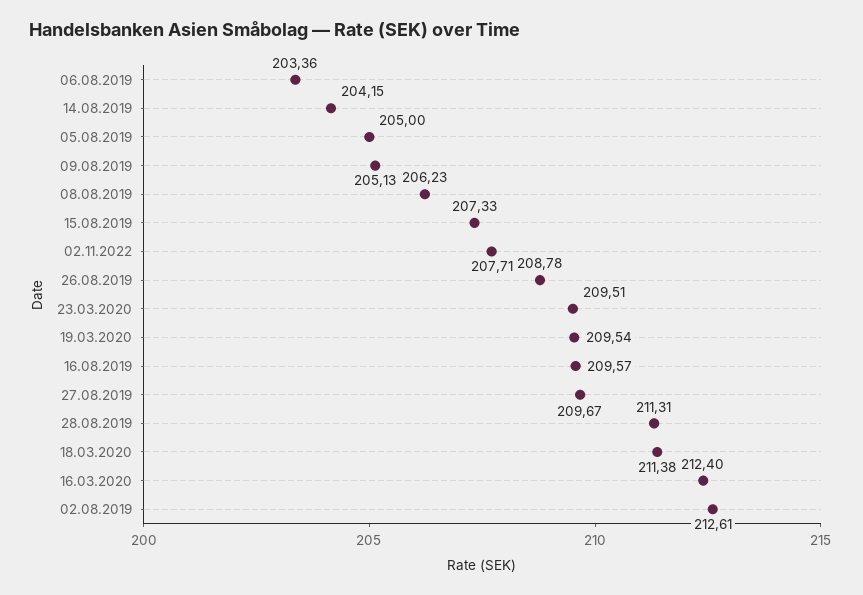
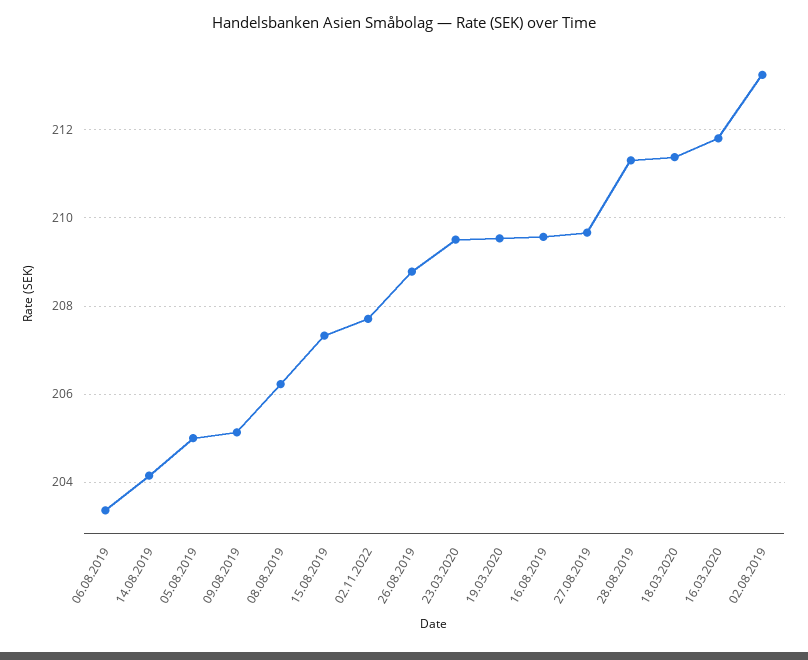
16.03.2020: 212.4 -> 211.8
02.08.2019: 212.61 -> 213.2

